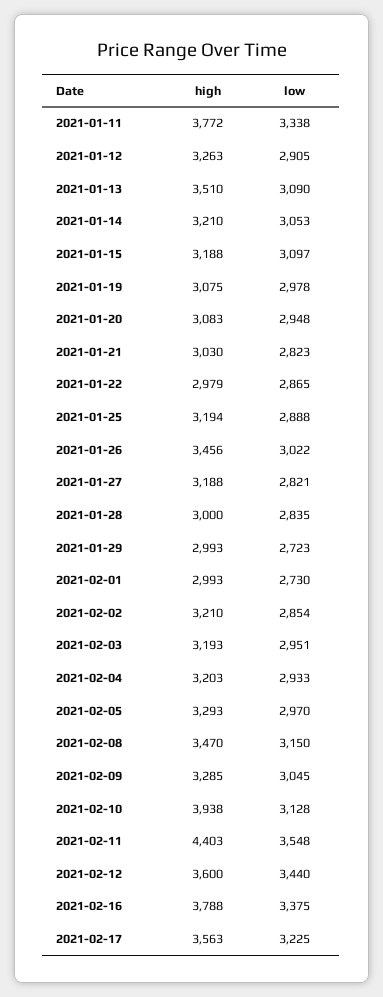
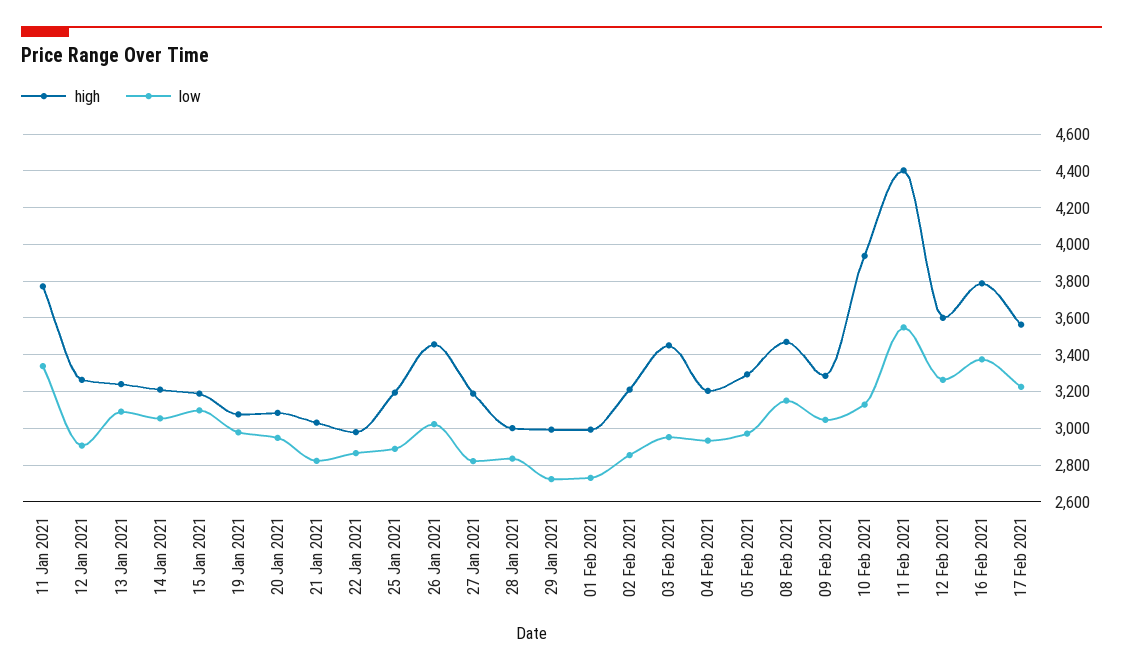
high, 2021-01-13: 3510 -> 3250
high, 2021-02-03: 3193 -> 3450
low, 2021-02-12: 3440 -> 3250

